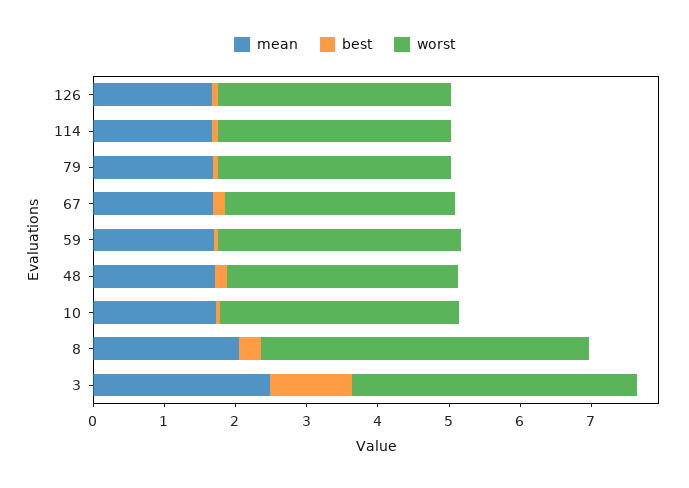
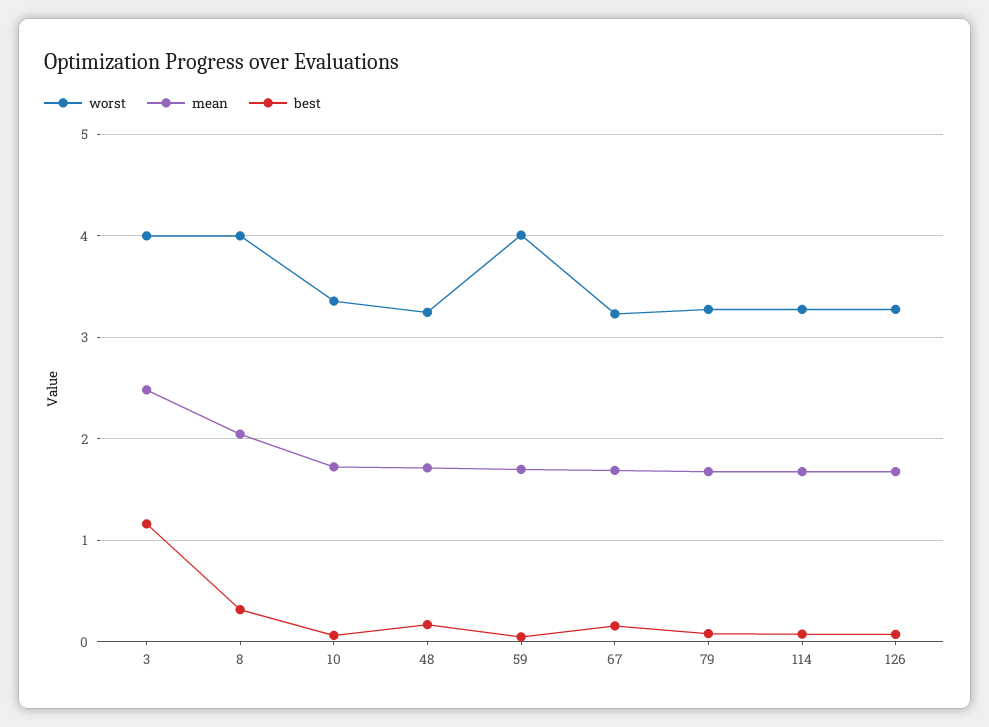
worst, 59: 3.4 -> 4
worst, 8: 4.6 -> 4

